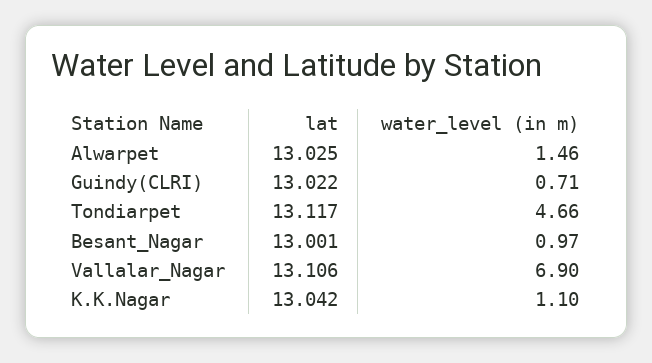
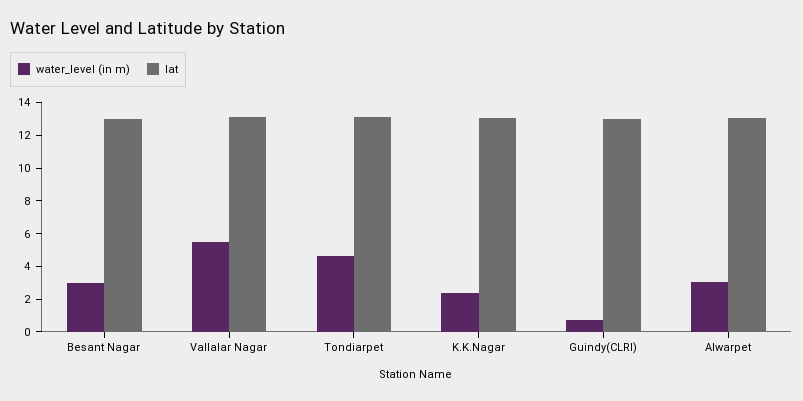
water_level (in m), Alwarpet: 1.46 -> 3
water_level (in m), Besant_Nagar: 0.97 -> 3
water_level (in m), Vallalar_Nagar: 6.9 -> 5.5
water_level (in m), K.K.Nagar: 1.1 -> 2.5

